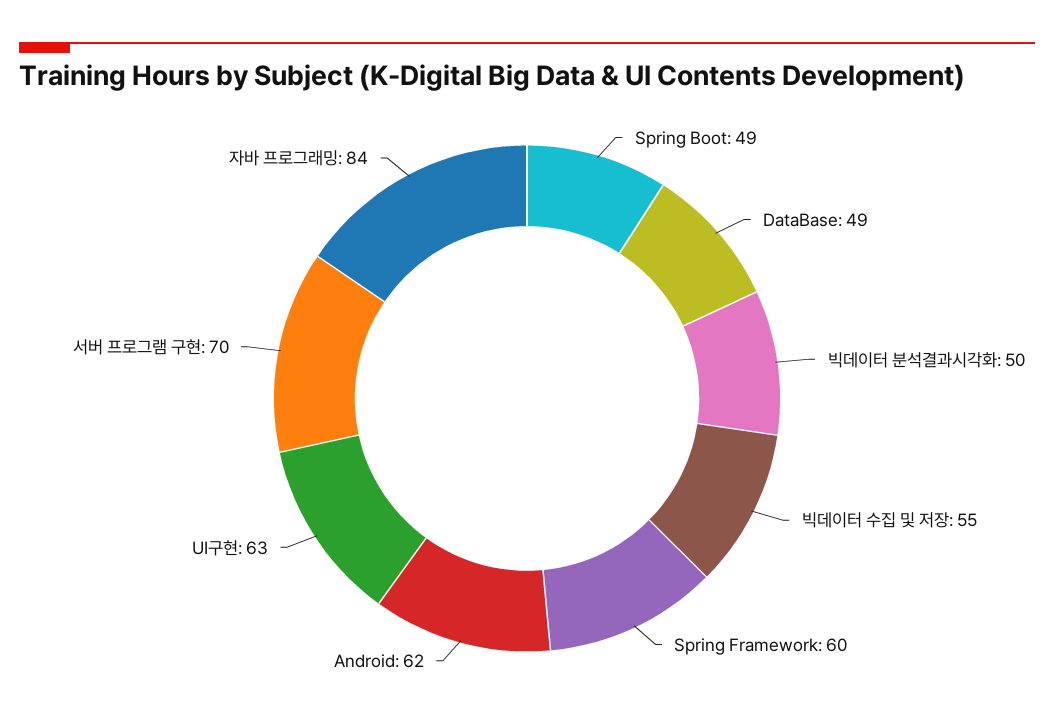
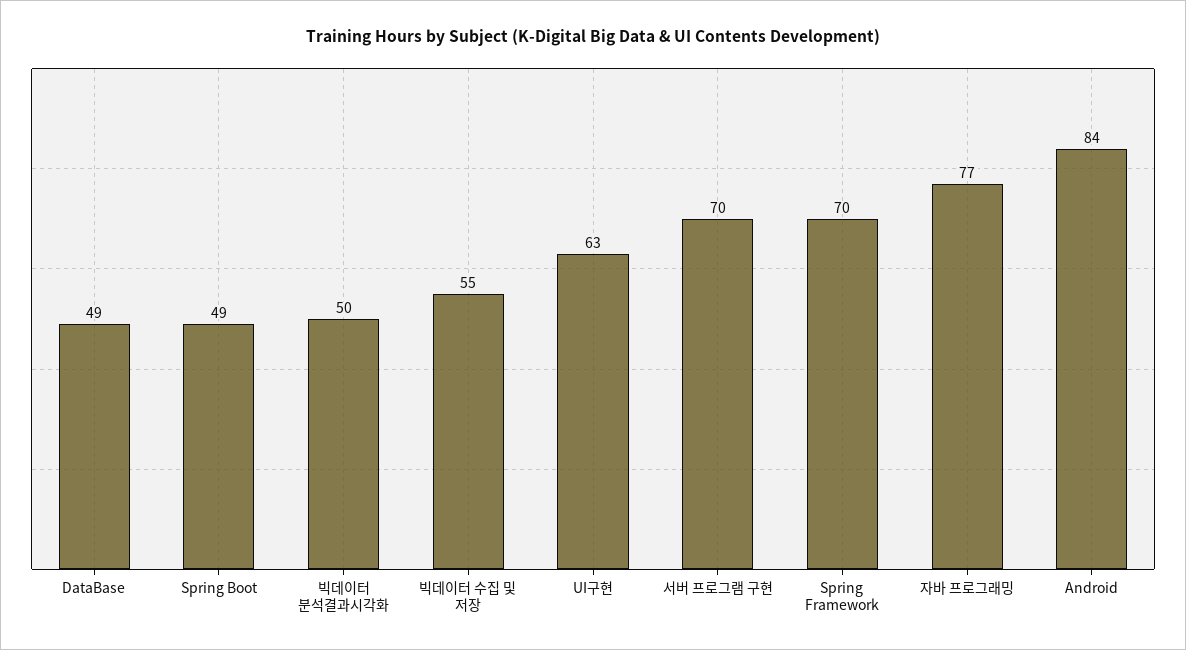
Spring Framework: 60 -> 70
Android: 62 -> 84
자바 프로그래밍: 84 -> 77

